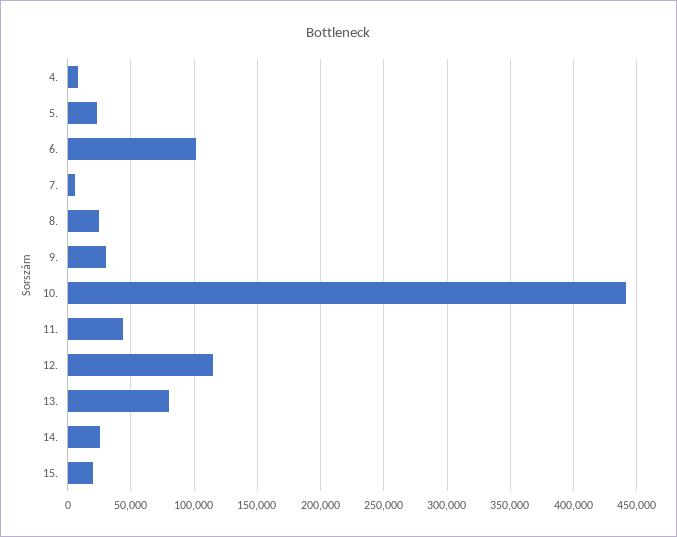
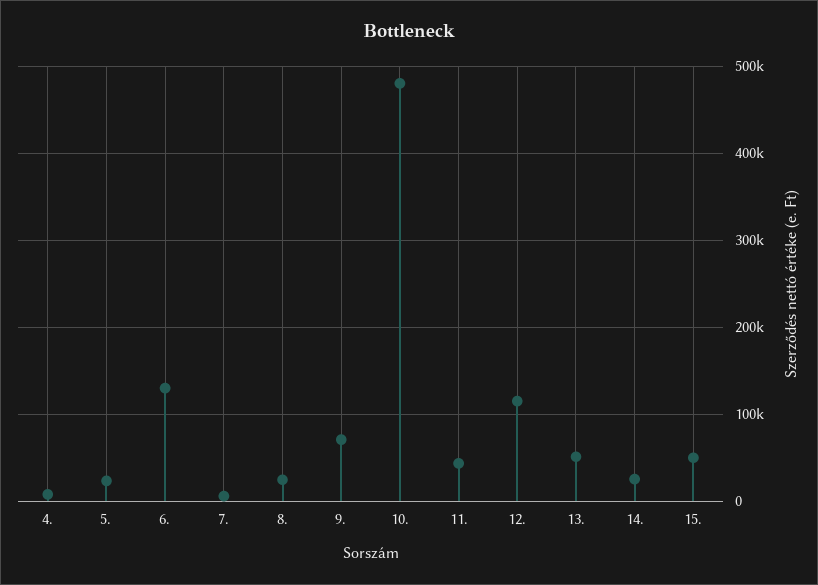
6.: 100000 -> 130000
9.: 30000 -> 70000
10.: 440000 -> 480000
13.: 80000 -> 50000
15.: 20000 -> 50000

